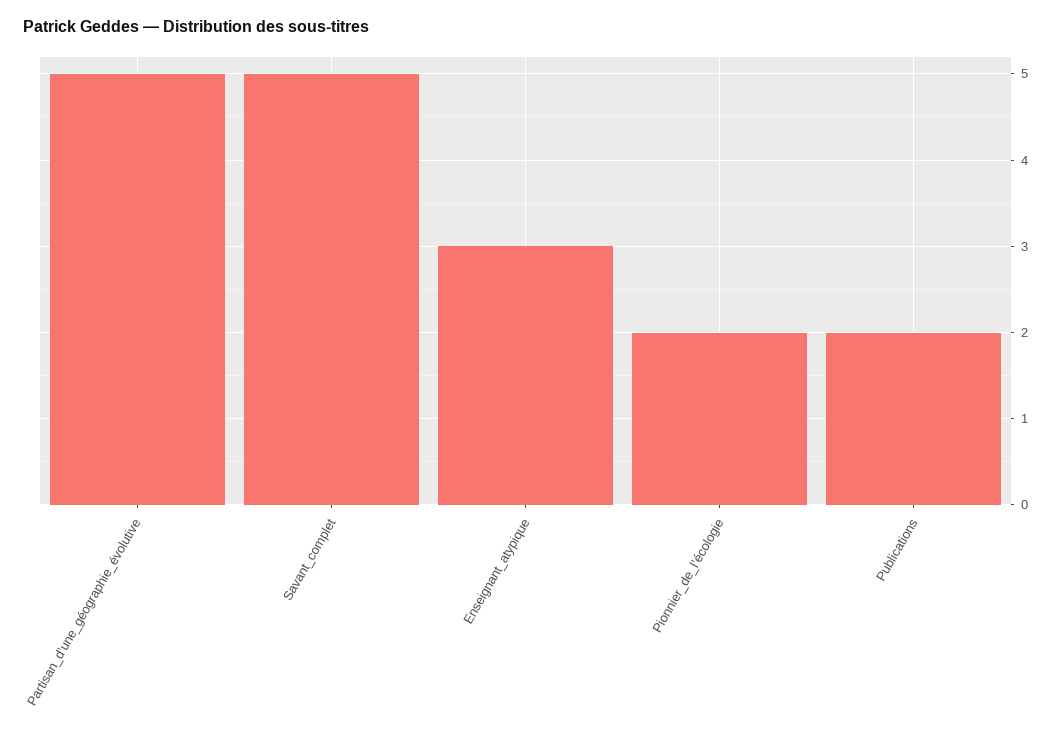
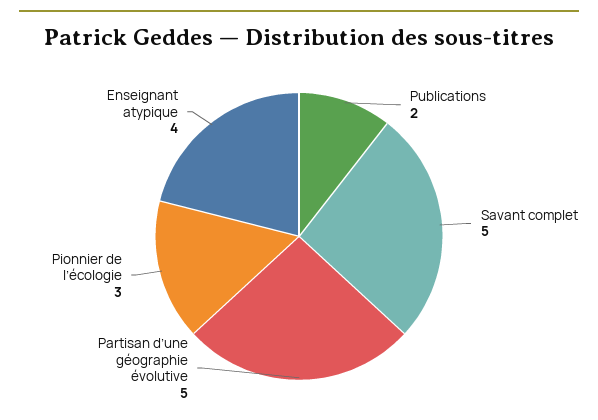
Enseignant_atypique: 3 -> 4
Pionnier_de_l’écologie: 2 -> 3

